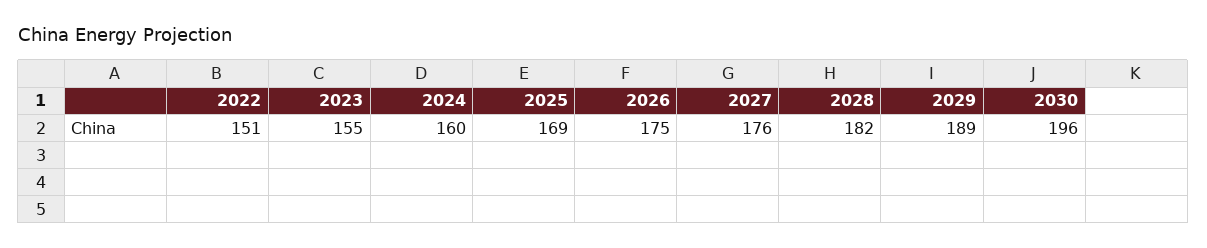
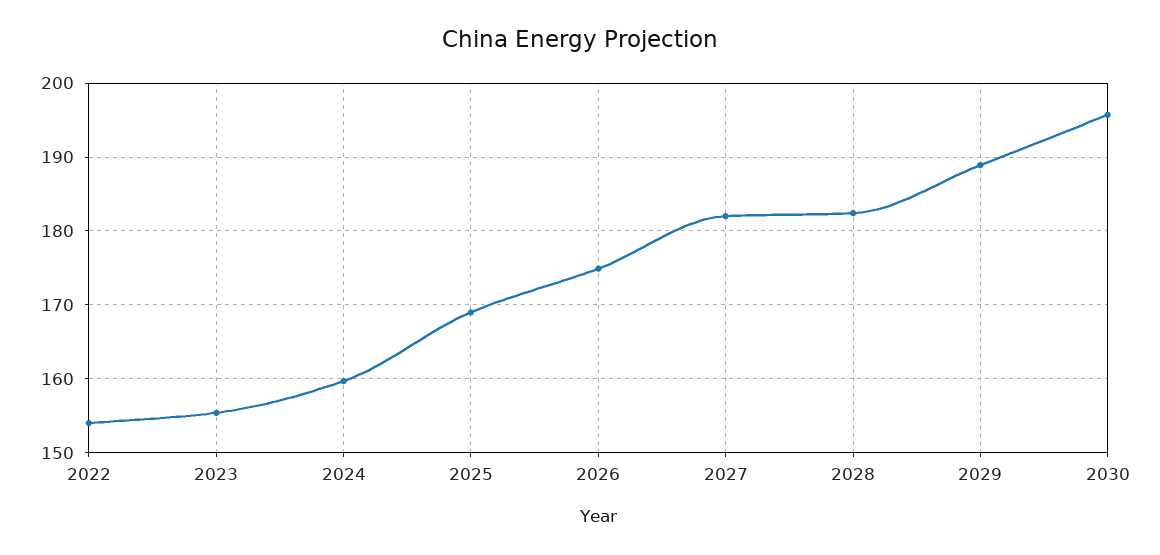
2022: 151 -> 154
2027: 176 -> 182

